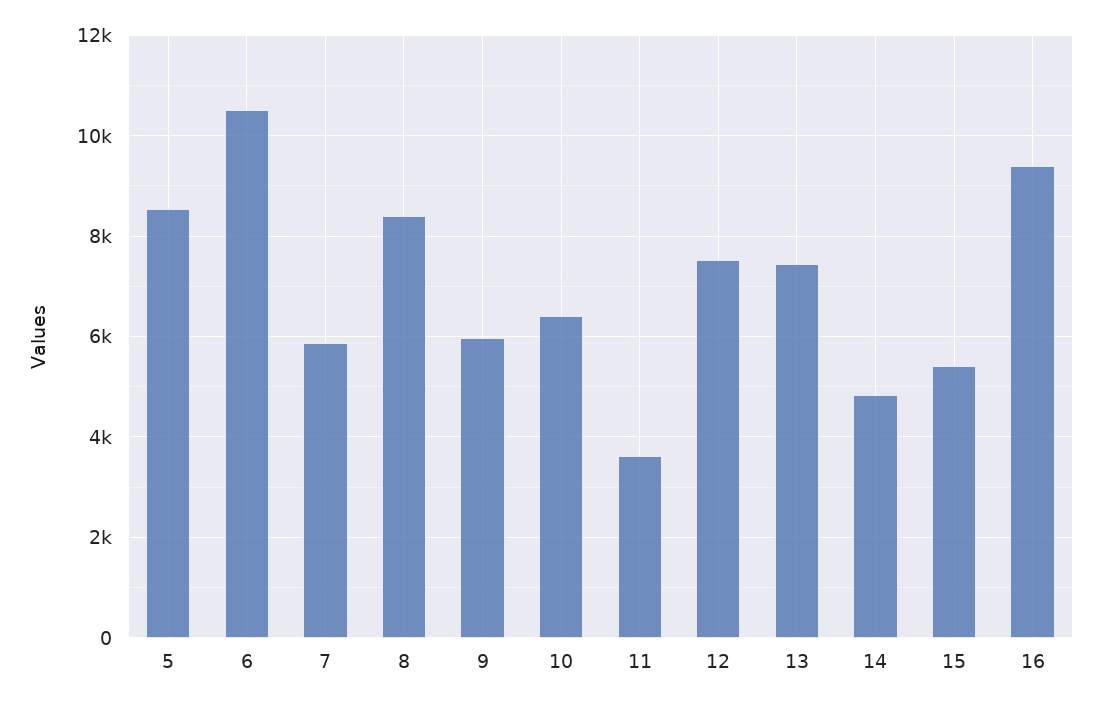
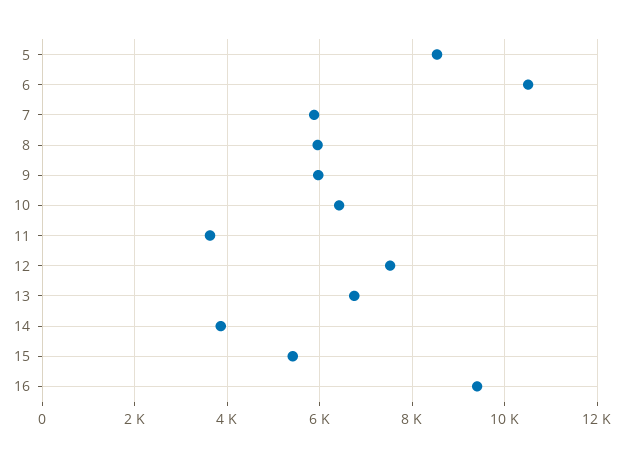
8: 8400 -> 6000
13: 7400 -> 6800
14: 4800 -> 3800

